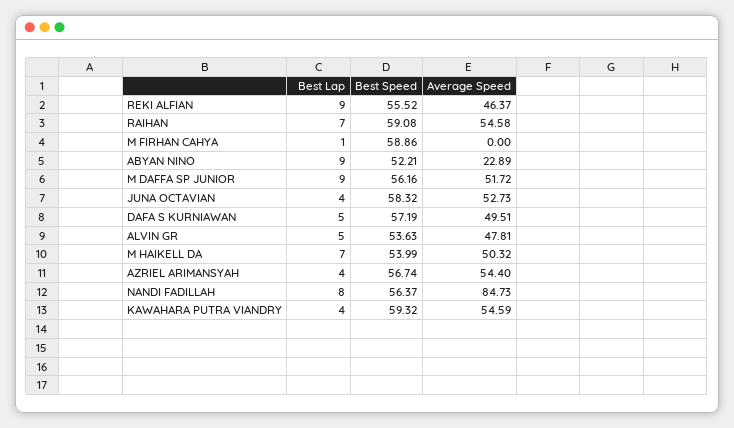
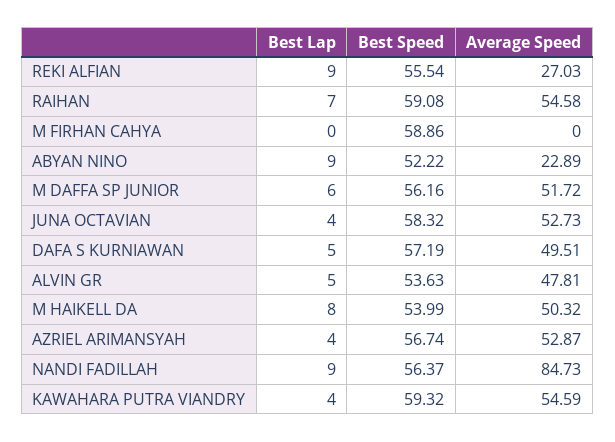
Best Speed, REKI ALFIAN: 55.52 -> 55.54
Average Speed, REKI ALFIAN: 46.37 -> 27.03
Best Lap, M FIRHAN CAHYA: 1 -> 0
Best Speed, ABYAN NINO: 52.21 -> 52.22
Best Lap, M DAFFA SP JUNIOR: 9 -> 6
Best Lap, M HAIKELL DA: 7 -> 8
Average Speed, AZRIEL ARIMANSYAH: 54.4 -> 52.87
Best Lap, NANDI FADILLAH: 8 -> 9

